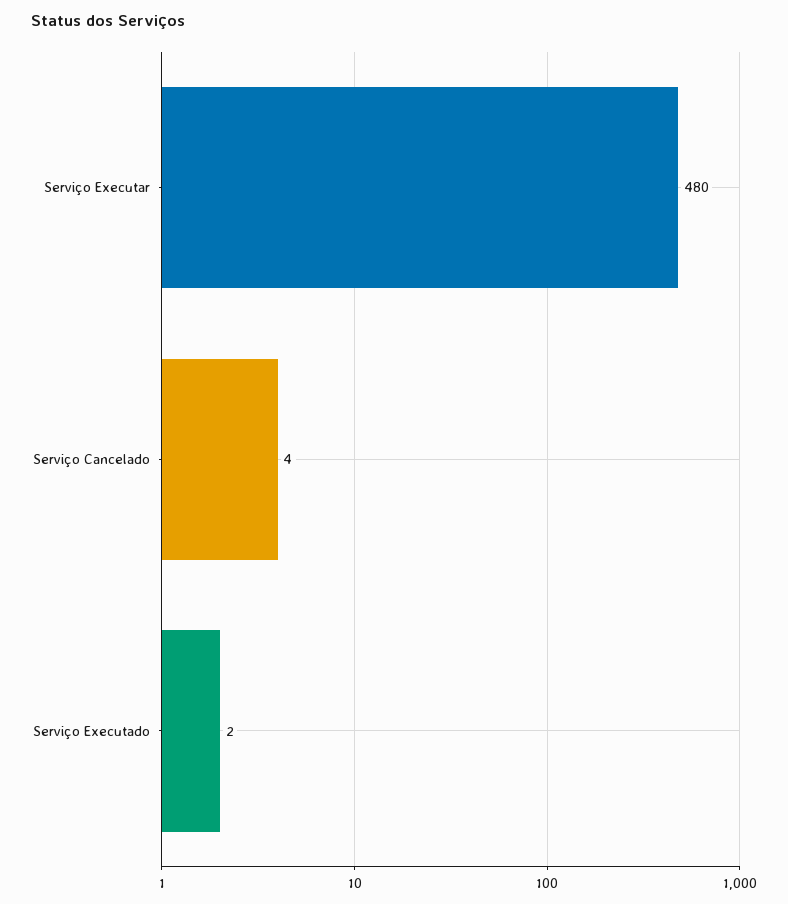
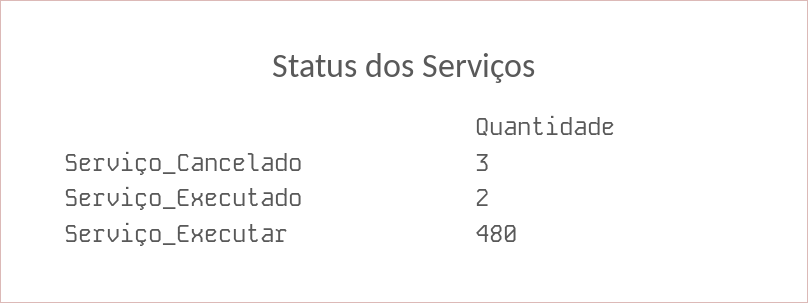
Serviço Cancelado: 4 -> 3

